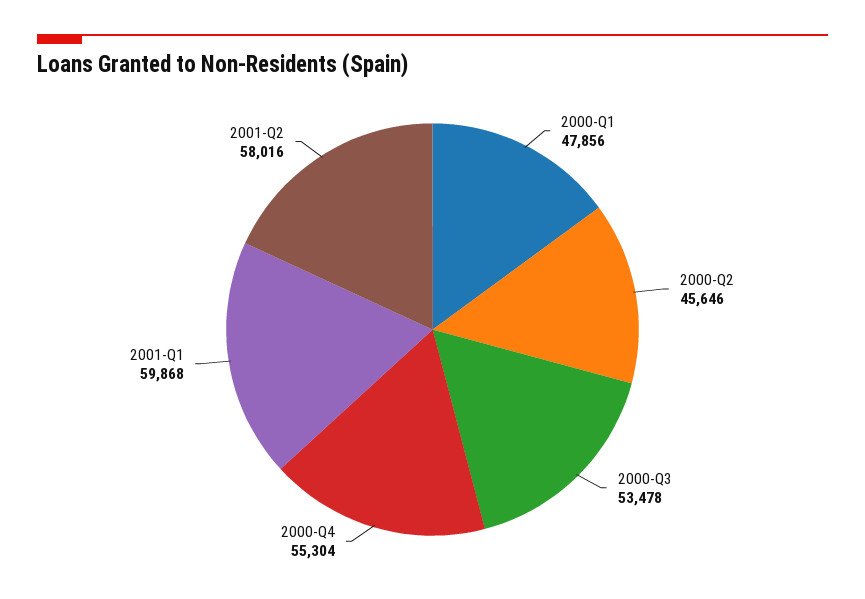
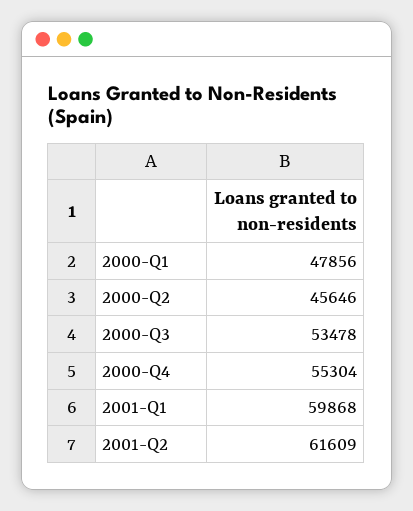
2001-Q2: 58016 -> 61609

